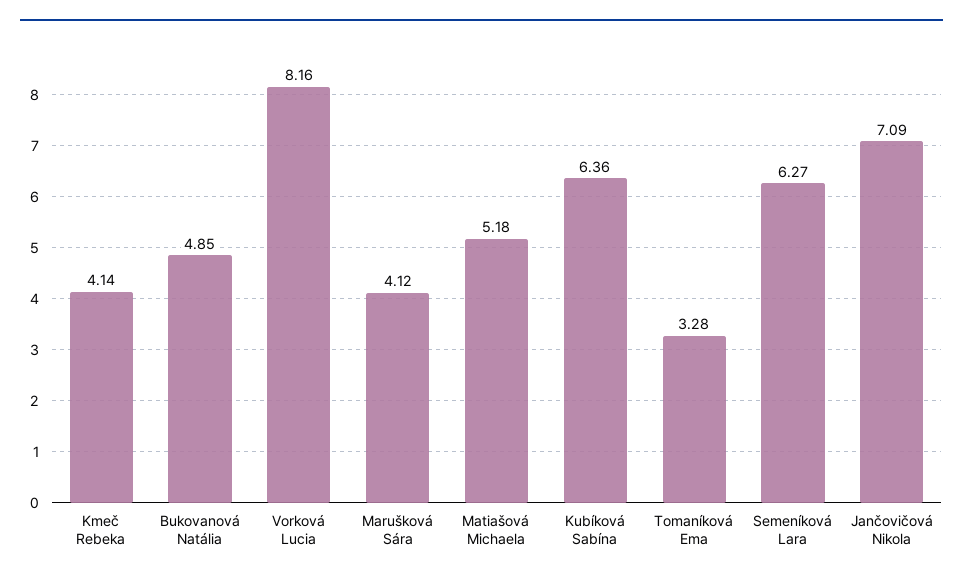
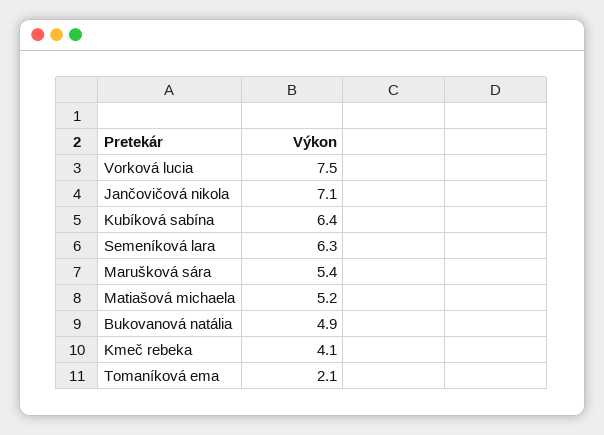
Vorková Lucia: 8.16 -> 7.5
Marušková Sára: 4.12 -> 5.4
Tomaníková Ema: 3.28 -> 2.1

